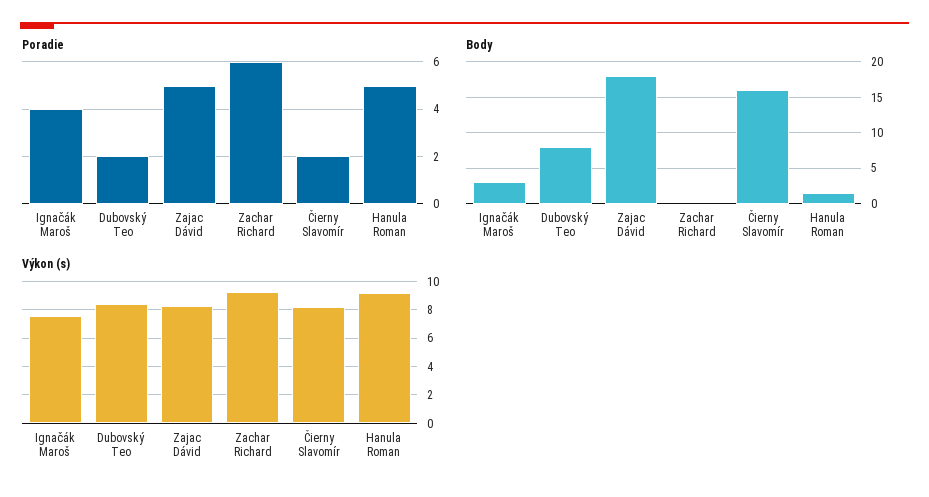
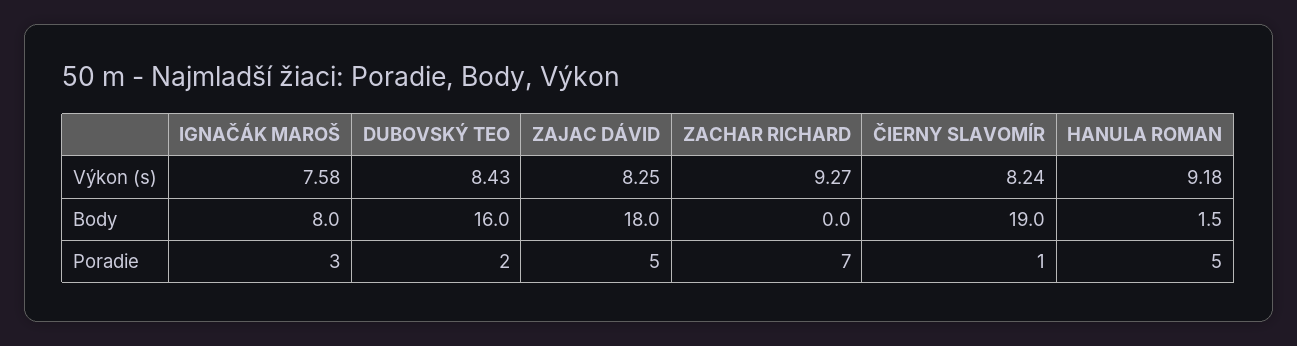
Poradie, Ignačák Maroš: 4 -> 3
Poradie, Zachar Richard: 6 -> 7
Poradie, Čierny Slavomír: 2 -> 1
Body, Ignačák Maroš: 3 -> 8
Body, Dubovský Teo: 8 -> 16
Body, Čierny Slavomír: 16 -> 19

